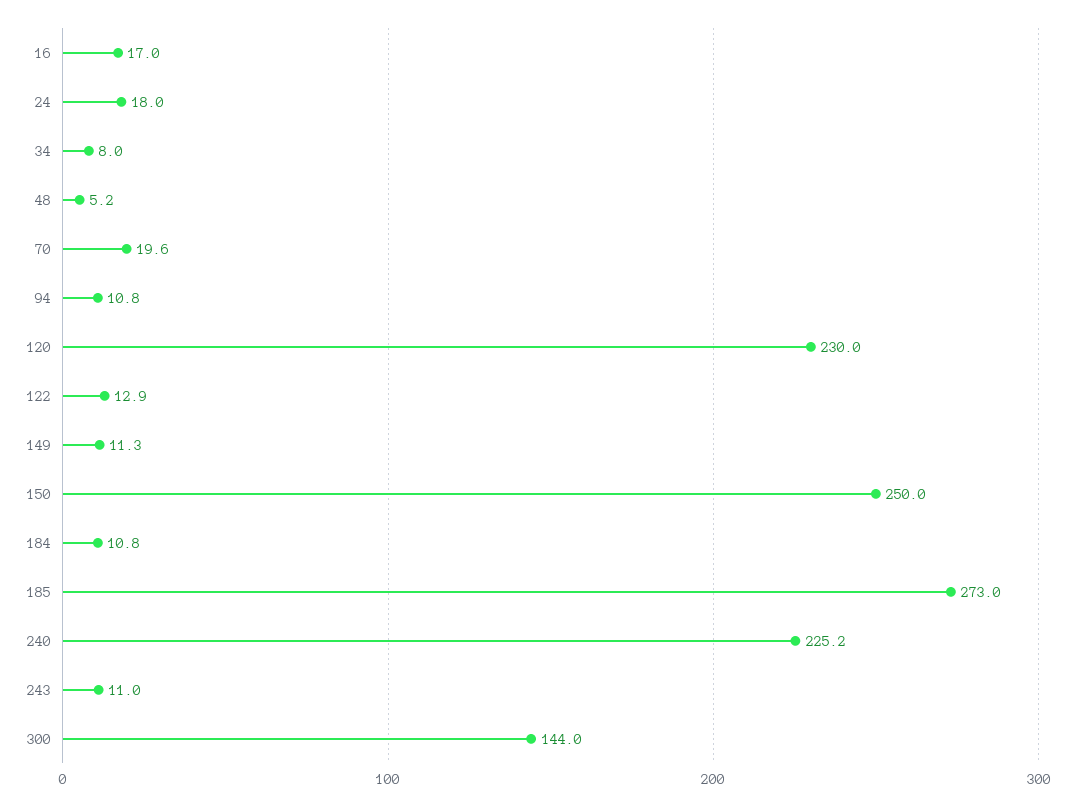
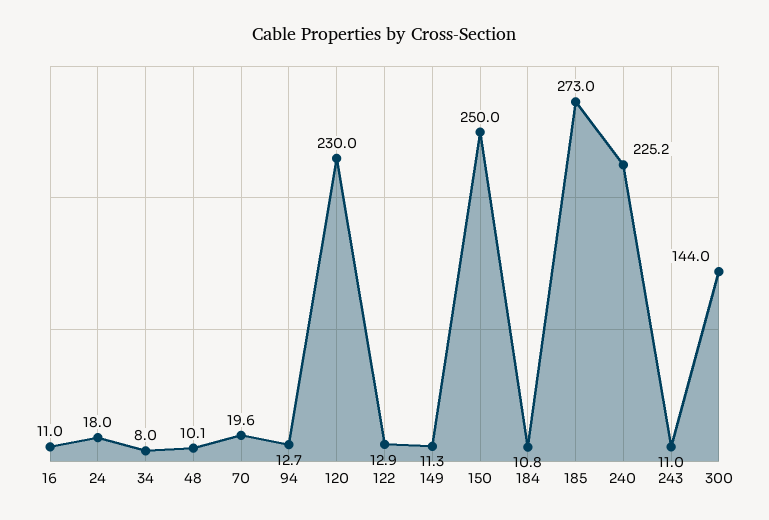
16: 17 -> 11
48: 5.2 -> 10.1
94: 10.8 -> 12.7

